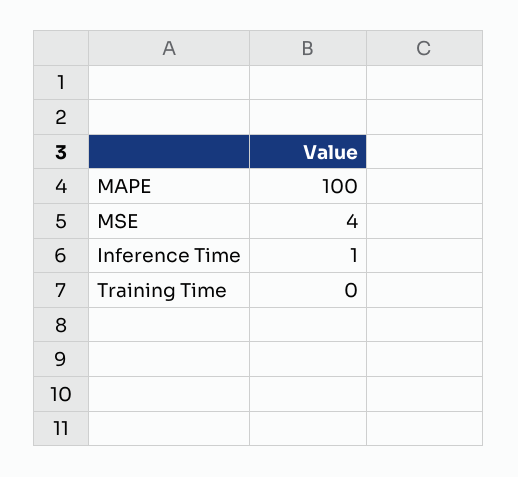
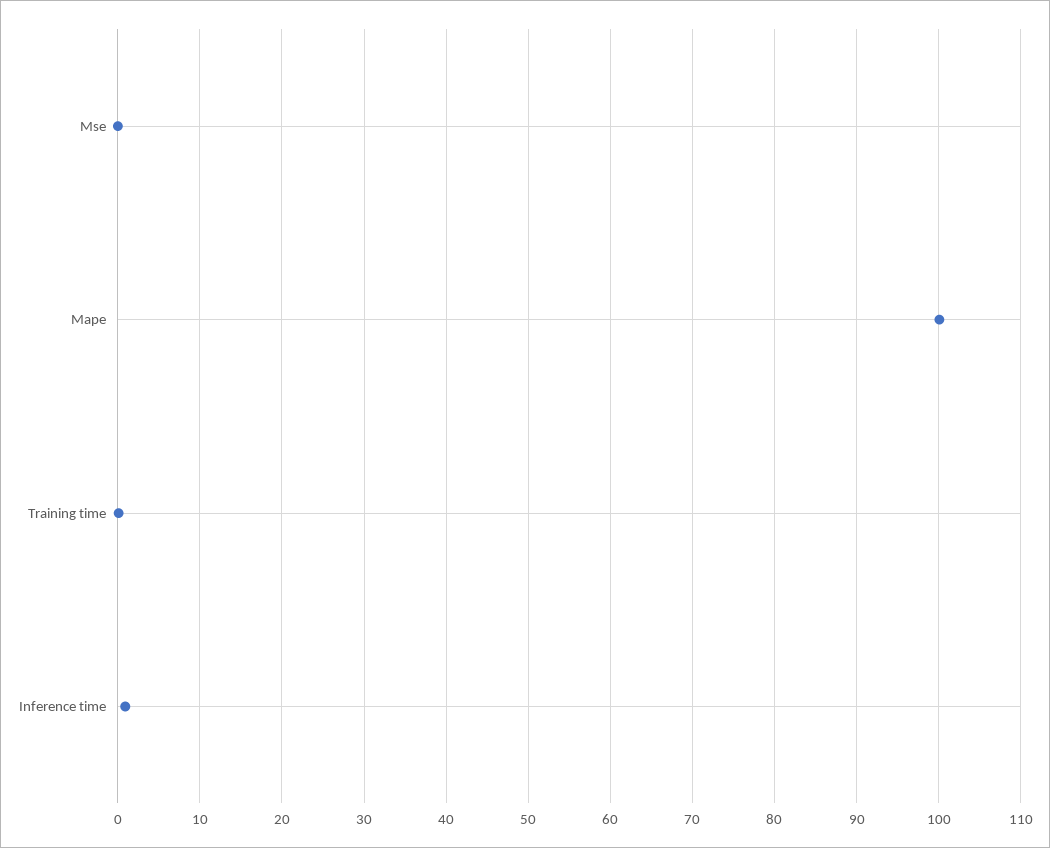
MSE: 4 -> 0

